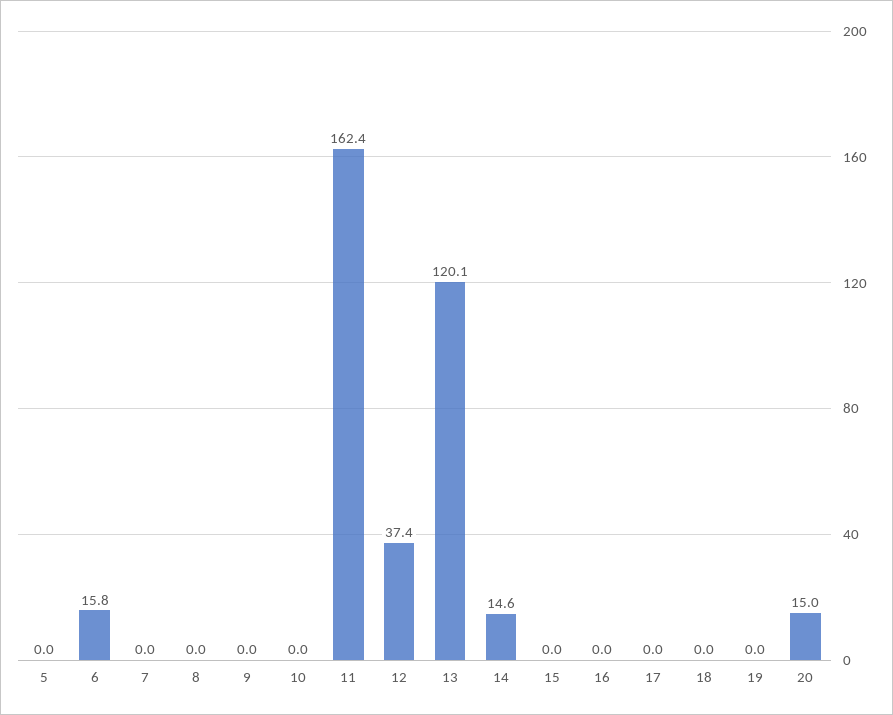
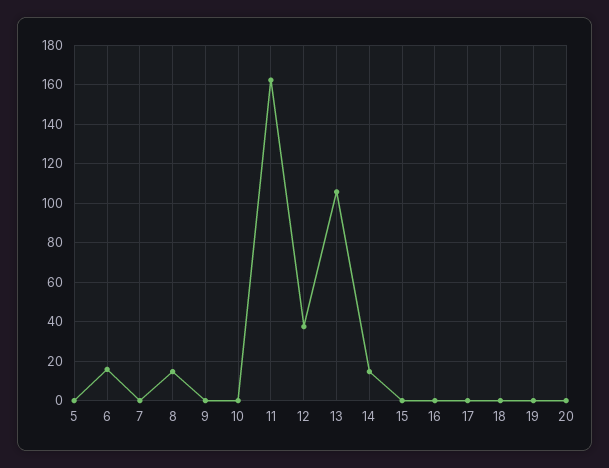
8: 0 -> 15
13: 120.1 -> 105
20: 15 -> 0

